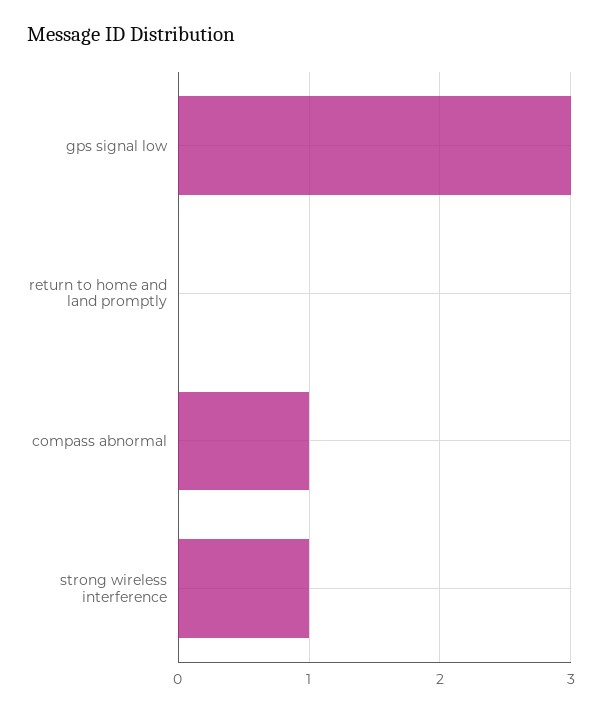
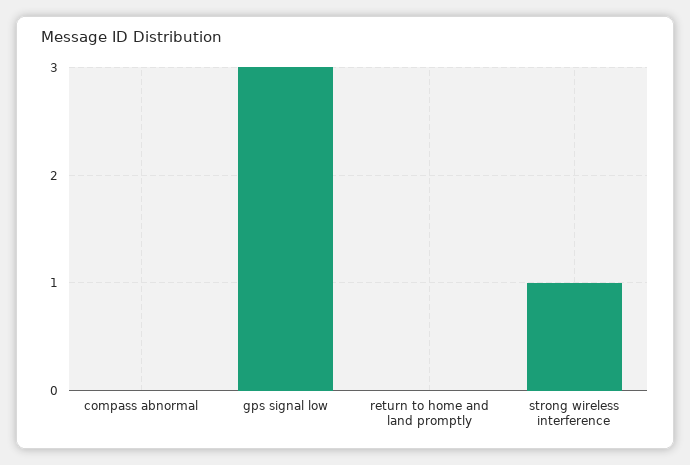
compass abnormal: 1 -> 0

